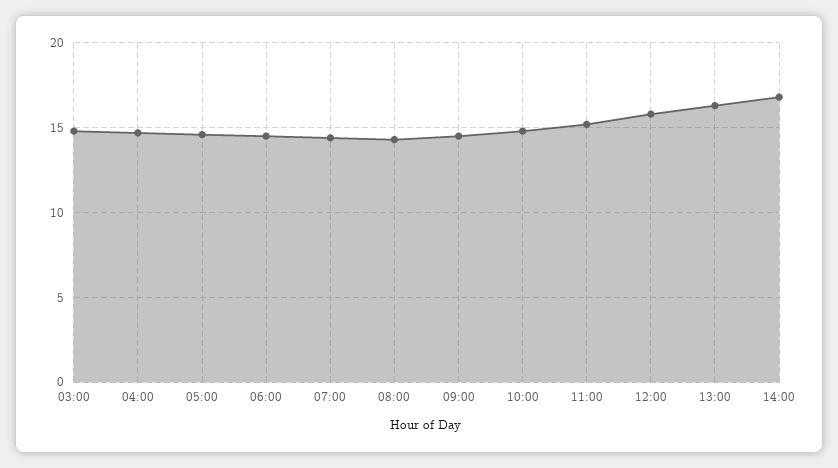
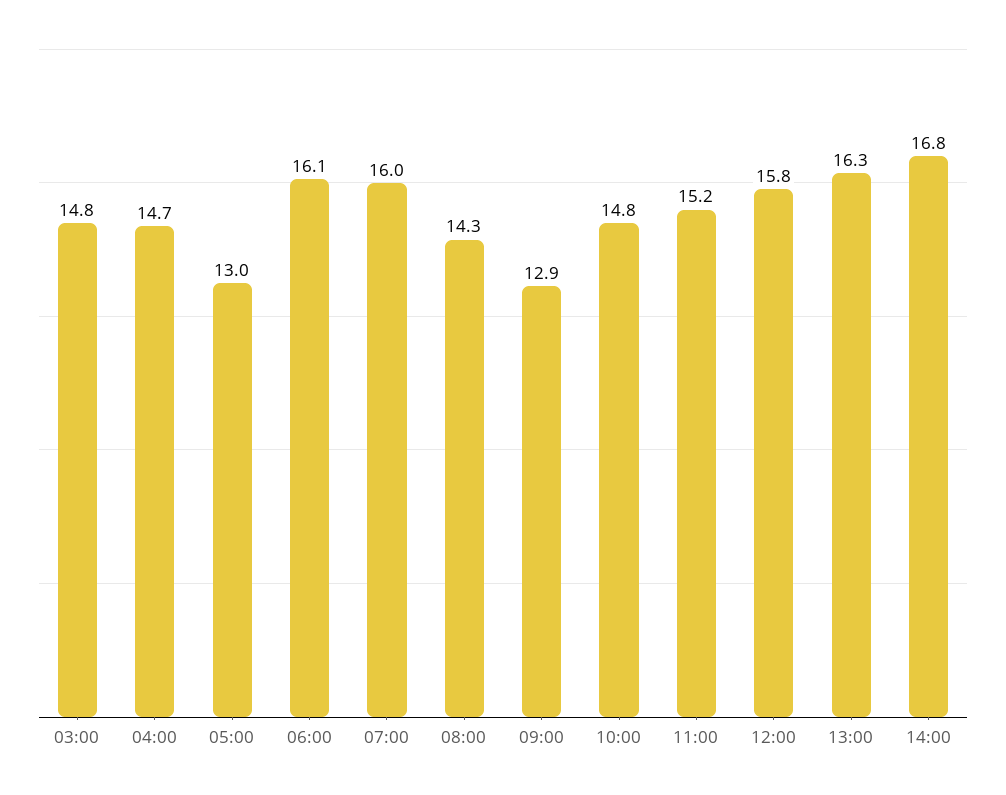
05:00: 14.5 -> 13
06:00: 14.5 -> 16.1
07:00: 14.5 -> 16
09:00: 14.5 -> 12.9

